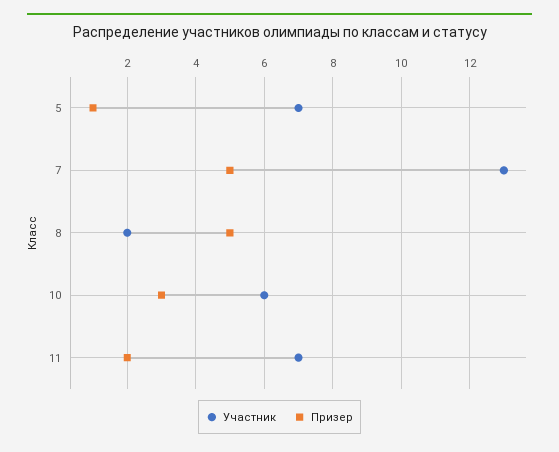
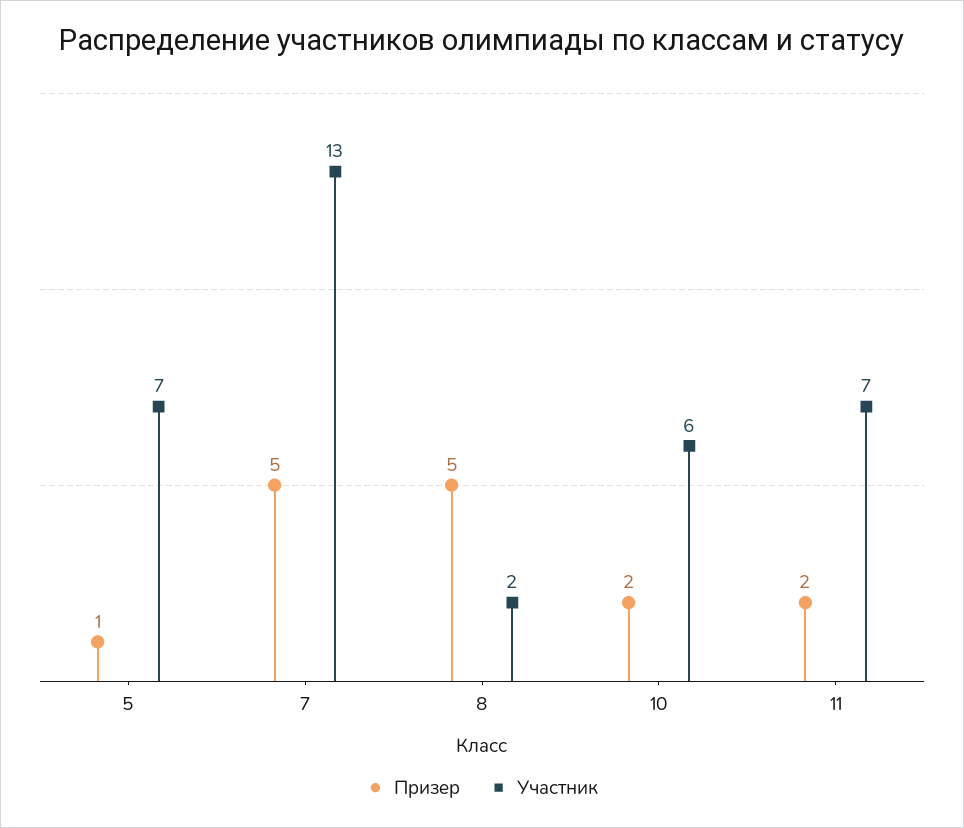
Призер, 10: 3 -> 2

